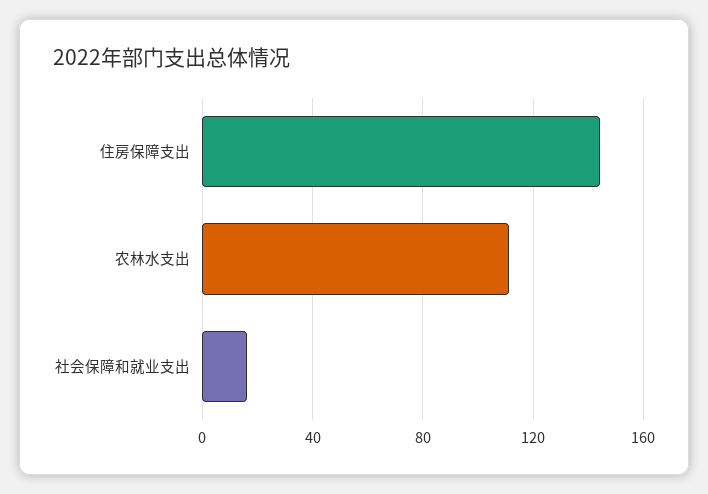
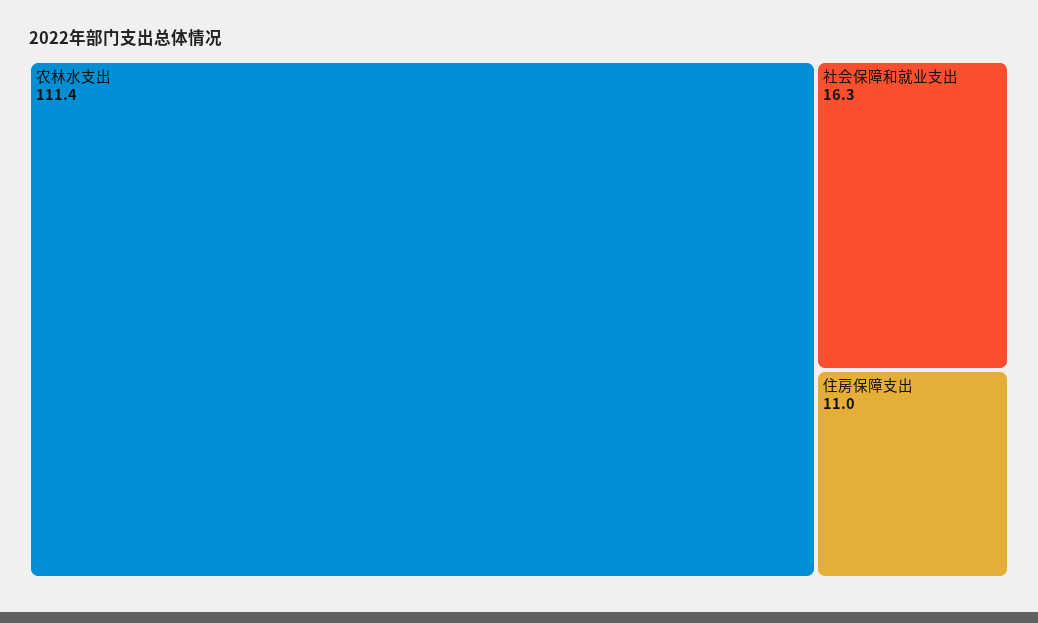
住房保障支出: 145 -> 11

